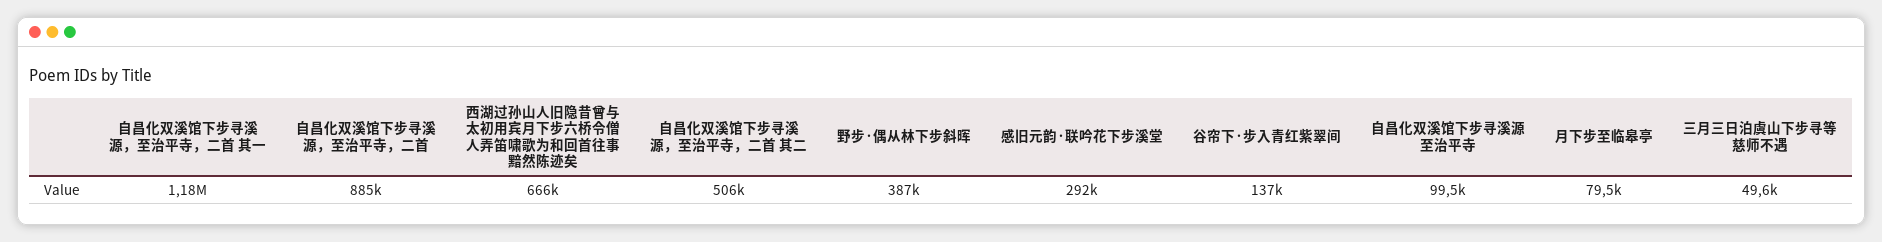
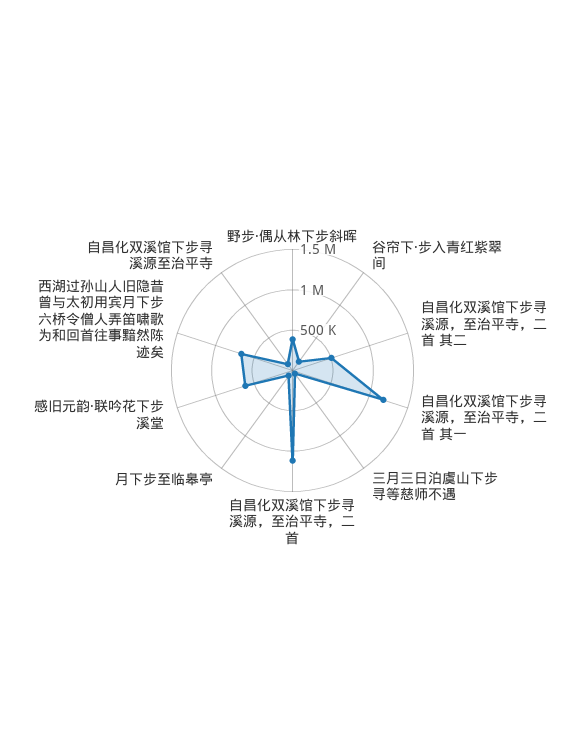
自昌化双溪馆下步寻溪源，至治平寺，二首: 885000 -> 1100000
感旧元韵·联吟花下步溪堂: 292000 -> 600000

